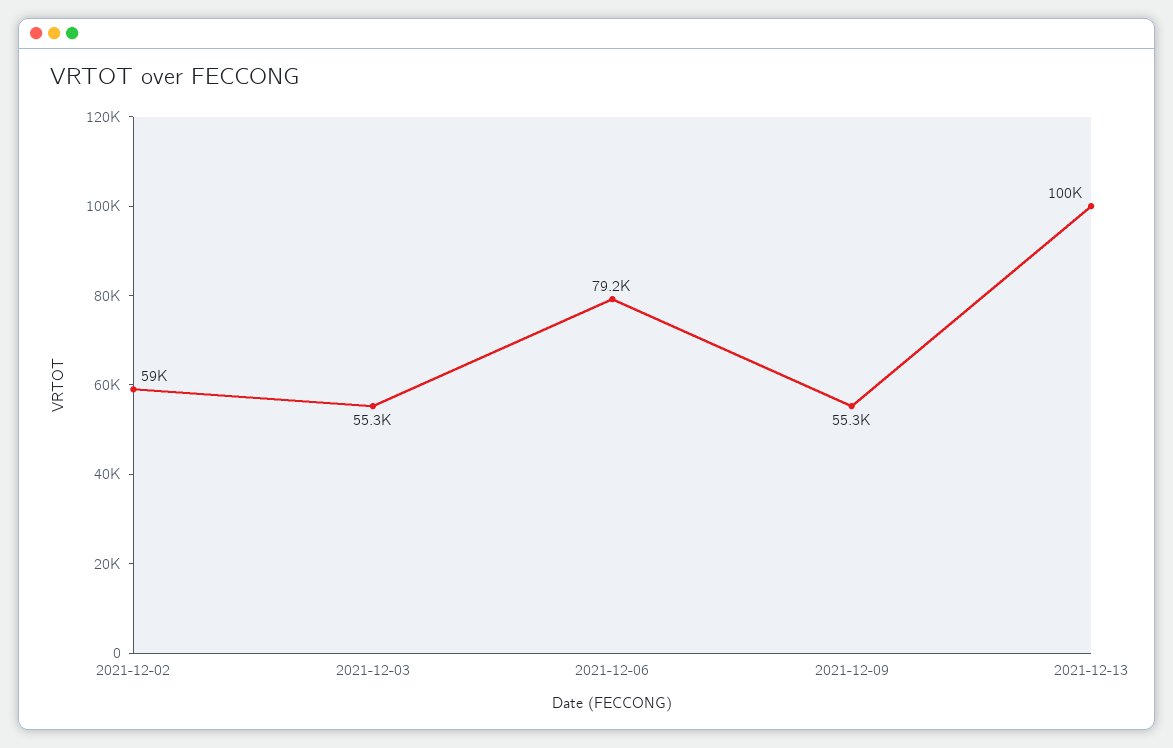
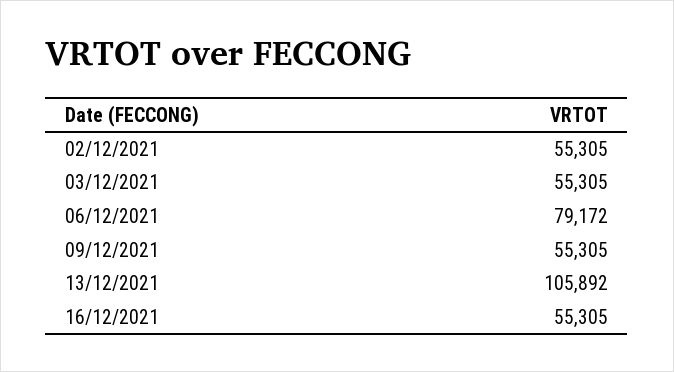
2021-12-02: 59000 -> 55305
2021-12-13: 100000 -> 105892
16/12/2021: none -> 55305

